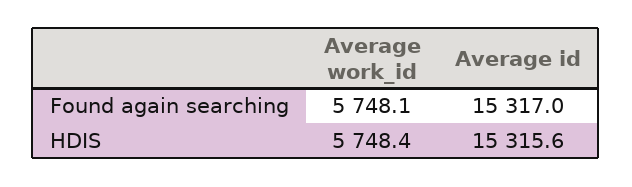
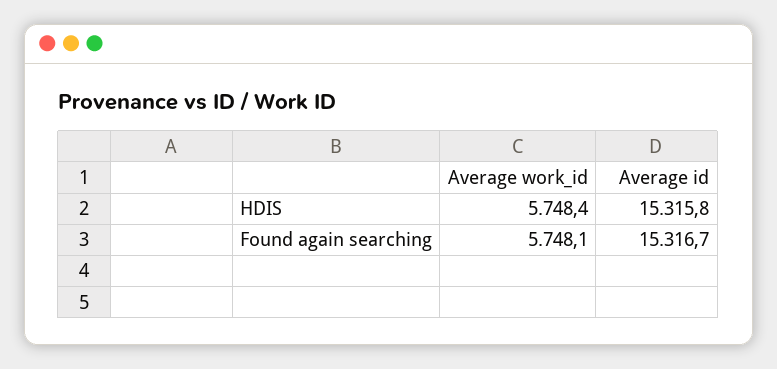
Average id, Found again searching: 15317 -> 15316.7
Average id, HDIS: 15315.6 -> 15315.8

